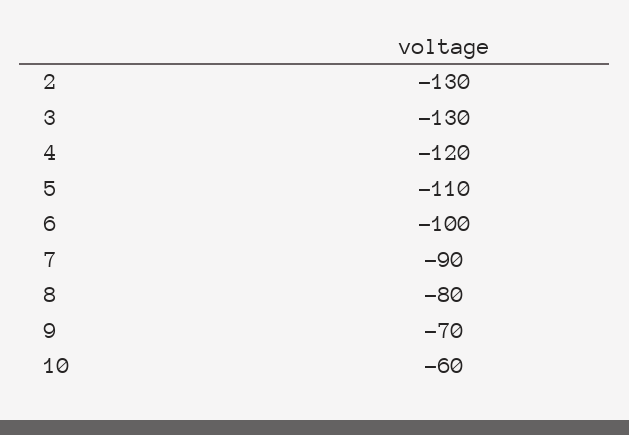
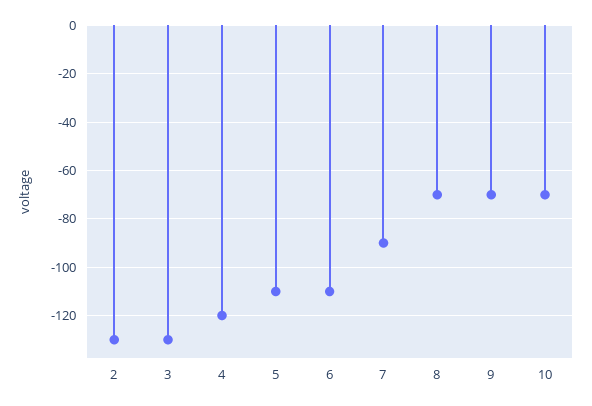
6: -100 -> -110
8: -80 -> -70
10: -60 -> -70

